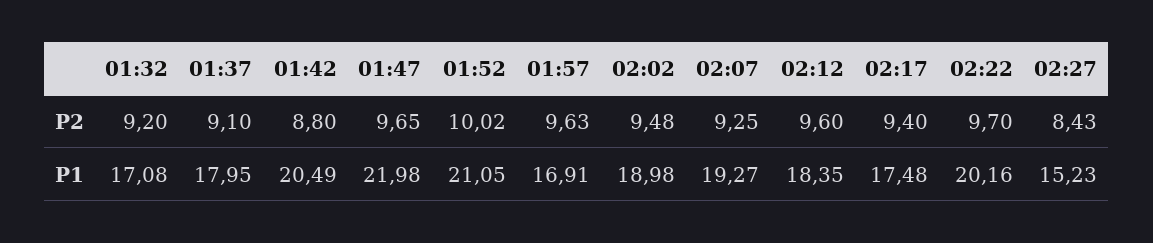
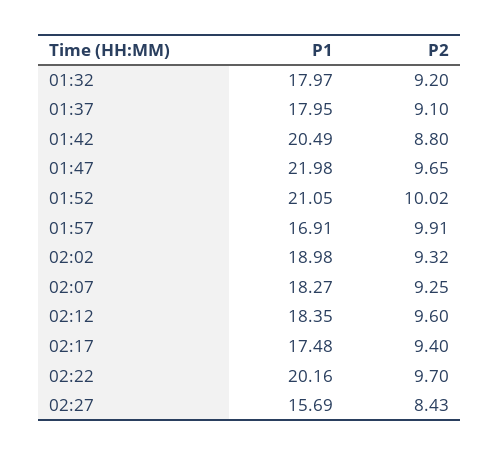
01:57, P2: 9.63 -> 9.91
02:02, P2: 9.48 -> 9.32
01:32, P1: 17.08 -> 17.97
02:07, P1: 19.27 -> 18.27
02:27, P1: 15.23 -> 15.69

